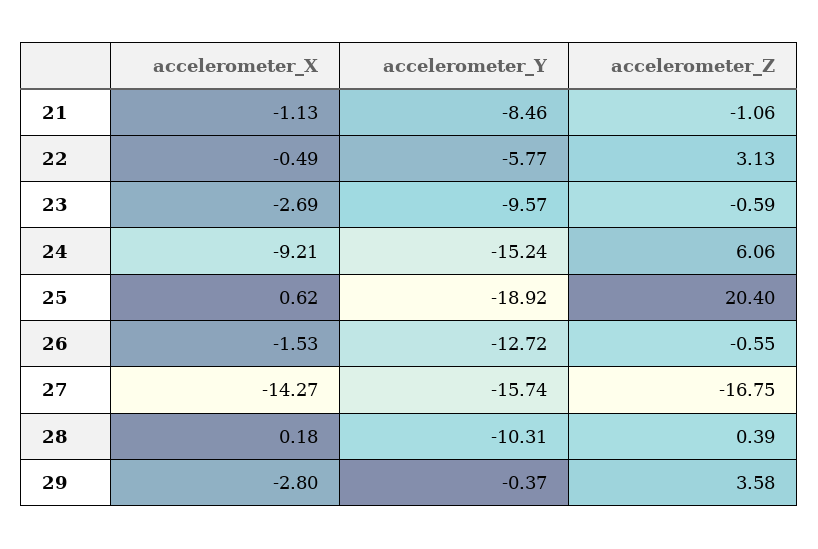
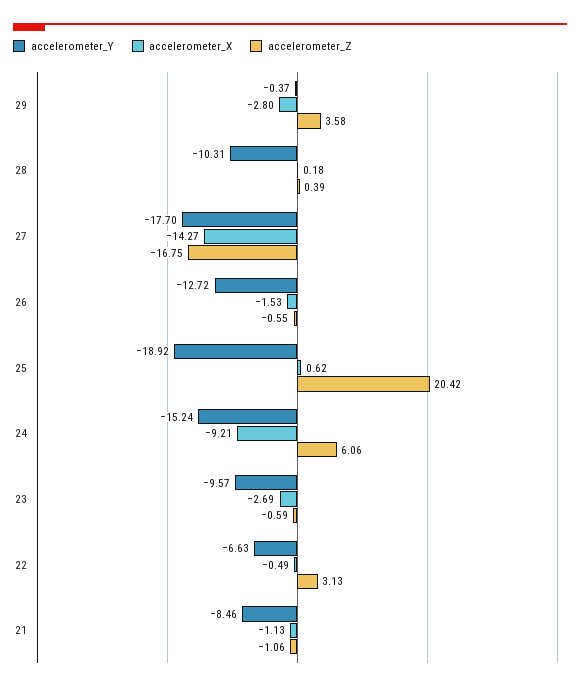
accelerometer_Y, 22: -5.77 -> -6.63
accelerometer_Z, 25: 20.4 -> 20.42
accelerometer_Y, 27: -15.74 -> -17.7

